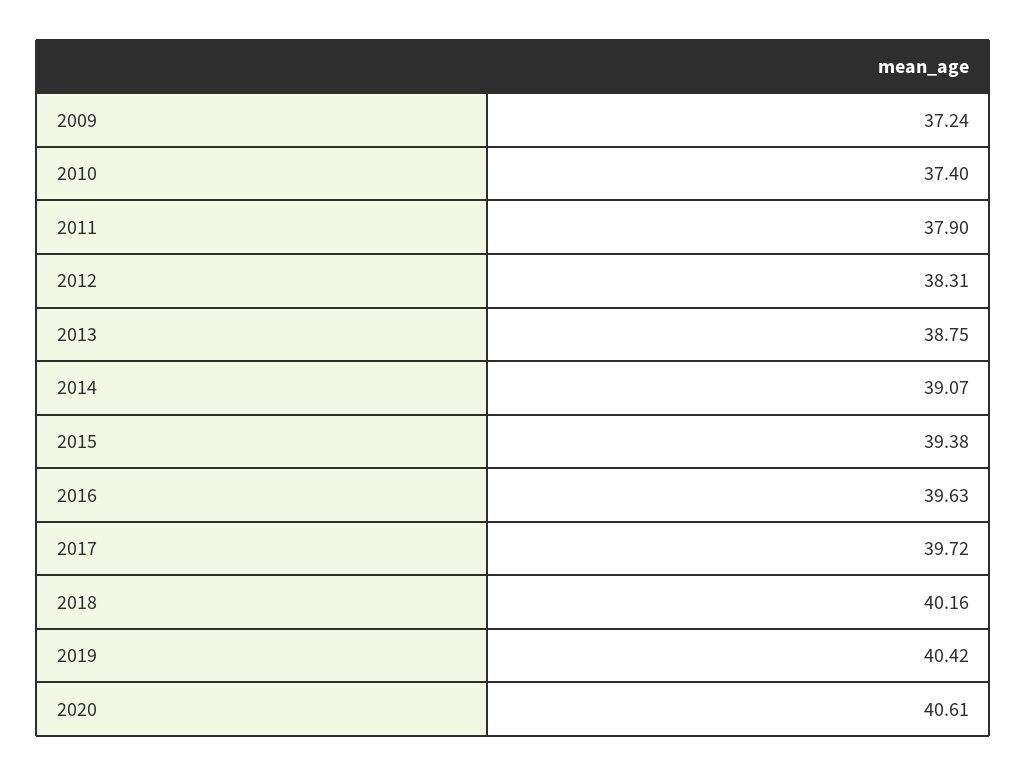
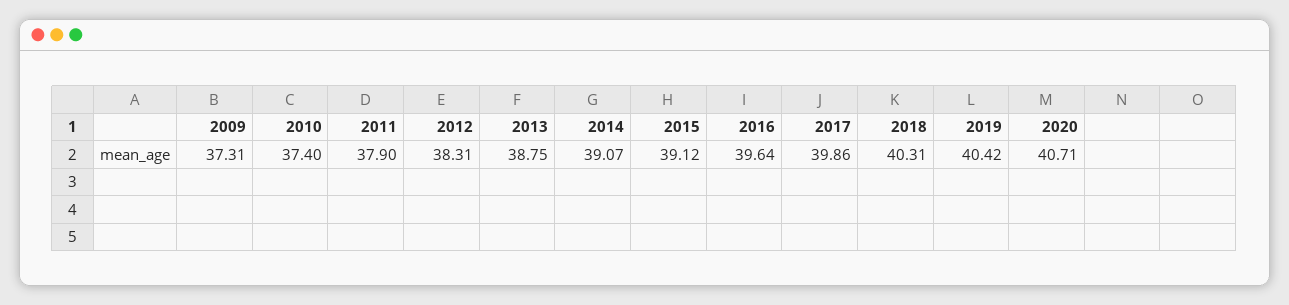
2009: 37.24 -> 37.31
2015: 39.38 -> 39.12
2016: 39.63 -> 39.64
2017: 39.72 -> 39.86
2018: 40.16 -> 40.31
2020: 40.61 -> 40.71

